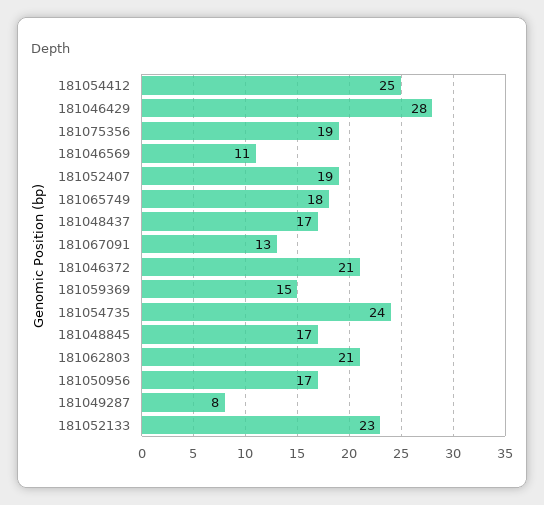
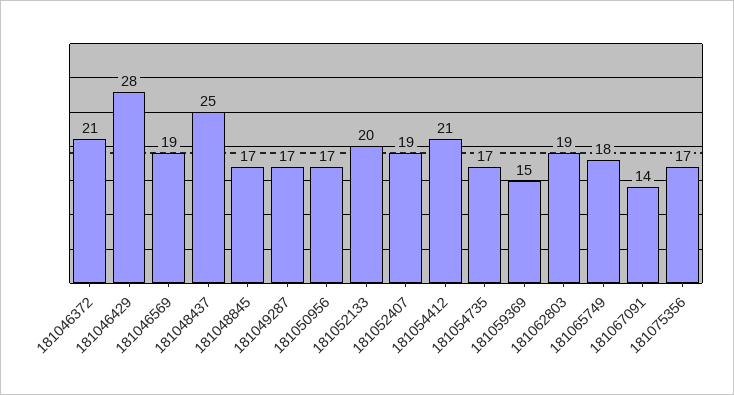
181054412: 25 -> 21
181075356: 19 -> 17
181046569: 11 -> 19
181048437: 17 -> 25
181067091: 13 -> 14
181054735: 24 -> 17
181062803: 21 -> 19
181049287: 8 -> 17
181052133: 23 -> 20

